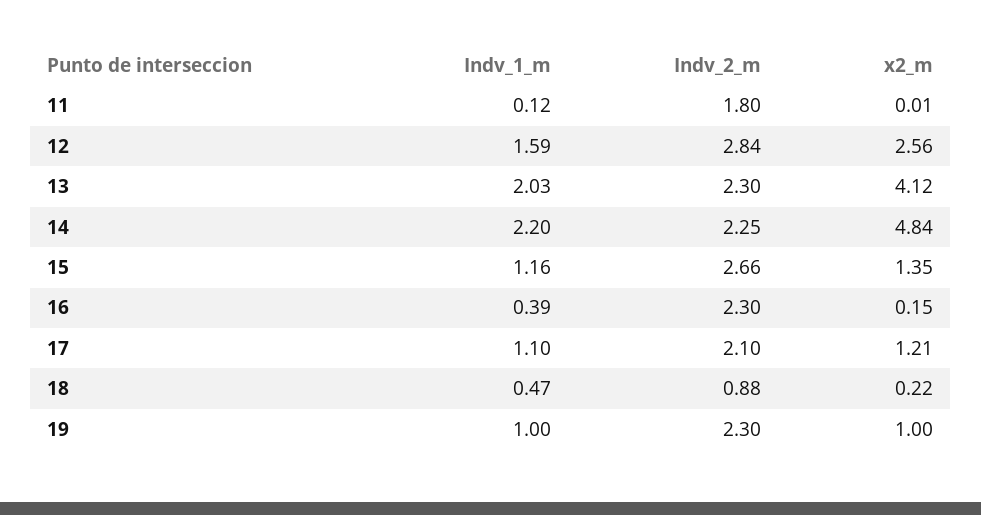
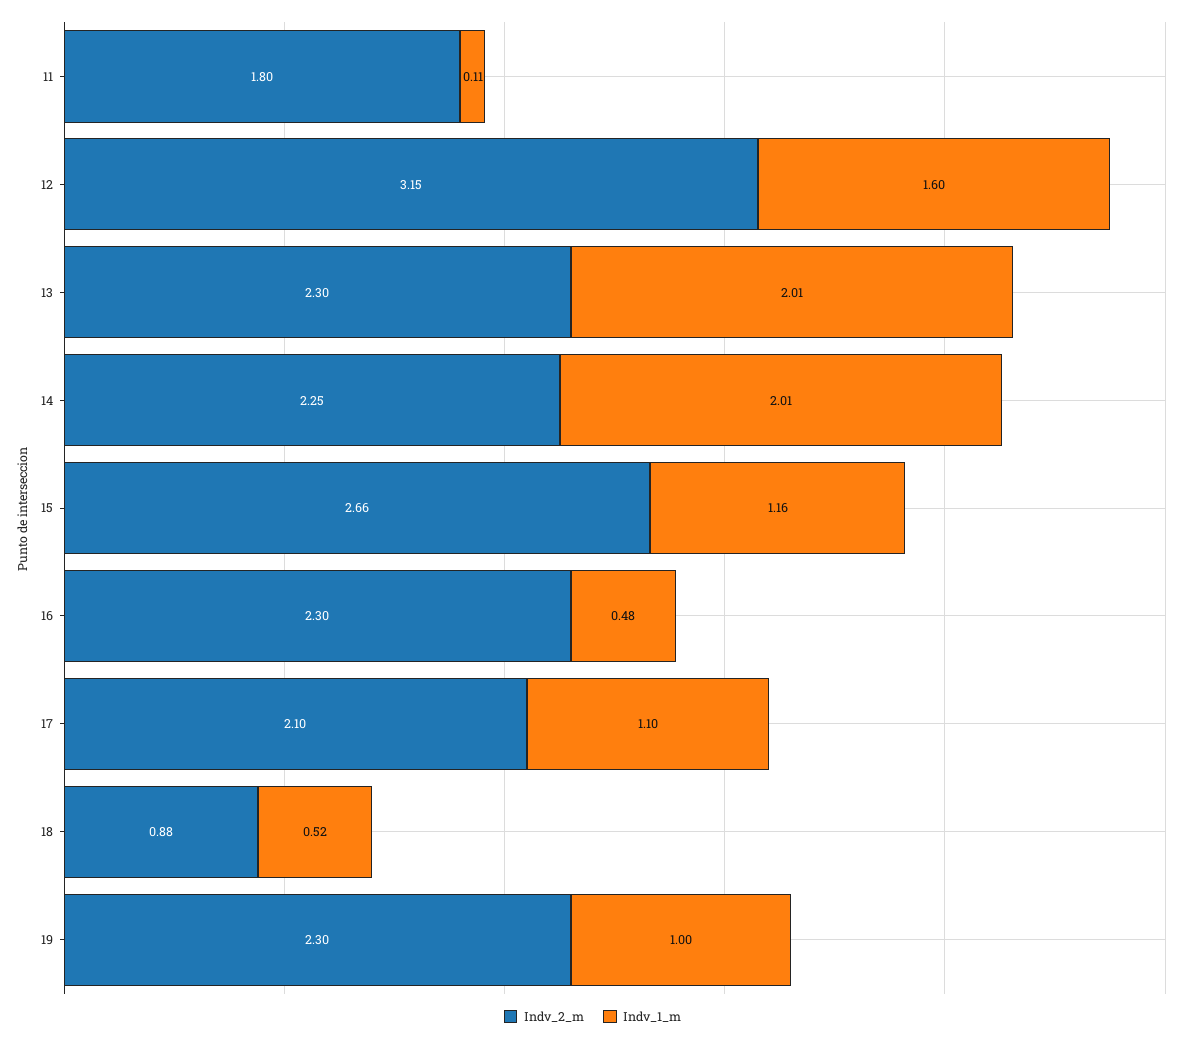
Indv_1_m, 11: 0.12 -> 0.11
x2_m, 11: 0.01 -> none
Indv_1_m, 12: 1.59 -> 1.6
Indv_2_m, 12: 2.84 -> 3.15
x2_m, 12: 2.56 -> none
Indv_1_m, 13: 2.03 -> 2.01
x2_m, 13: 4.12 -> none
Indv_1_m, 14: 2.2 -> 2.01
x2_m, 14: 4.84 -> none
x2_m, 15: 1.35 -> none
Indv_1_m, 16: 0.39 -> 0.48
x2_m, 16: 0.15 -> none
x2_m, 17: 1.21 -> none
Indv_1_m, 18: 0.47 -> 0.52
x2_m, 18: 0.22 -> none
x2_m, 19: 1 -> none

